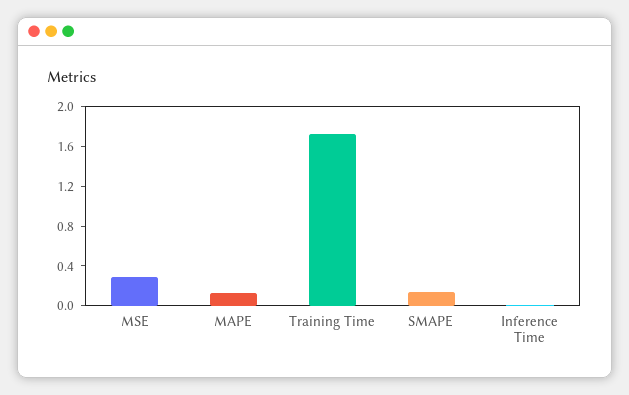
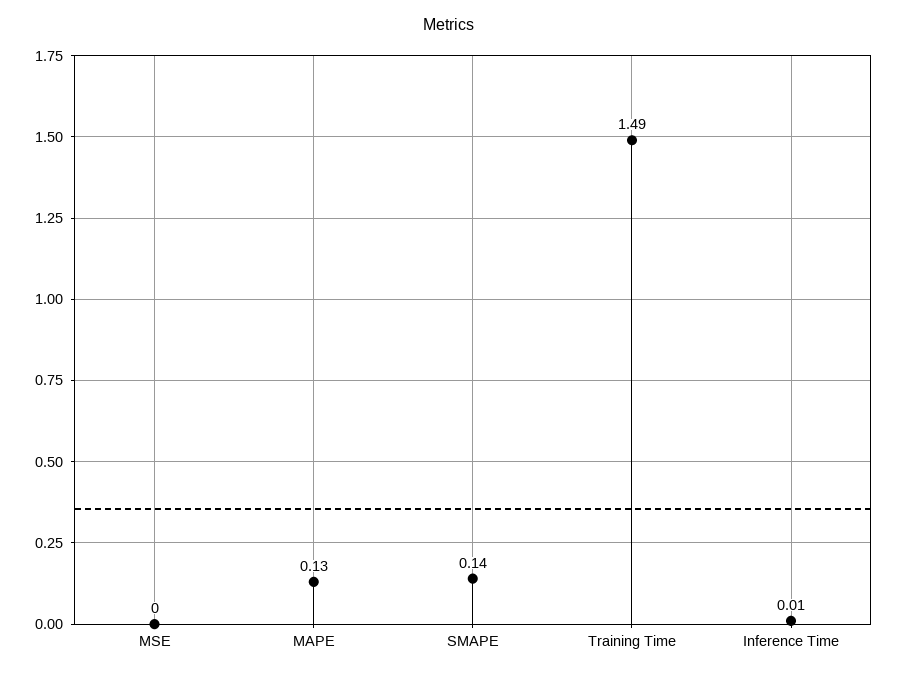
MSE: 0.3 -> 0
Training Time: 1.7 -> 1.49

